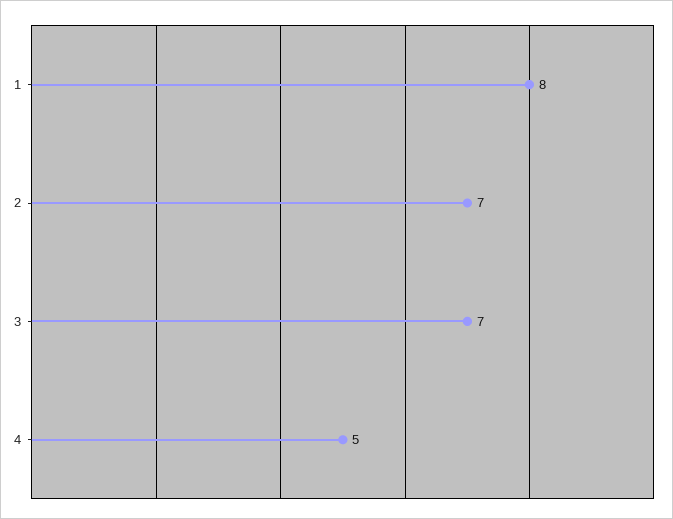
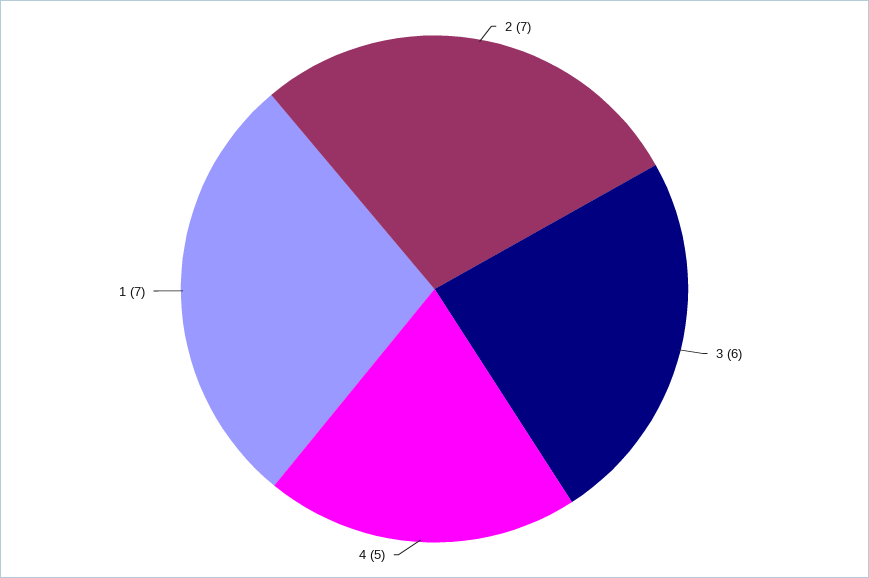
1: 8 -> 7
3: 7 -> 6

